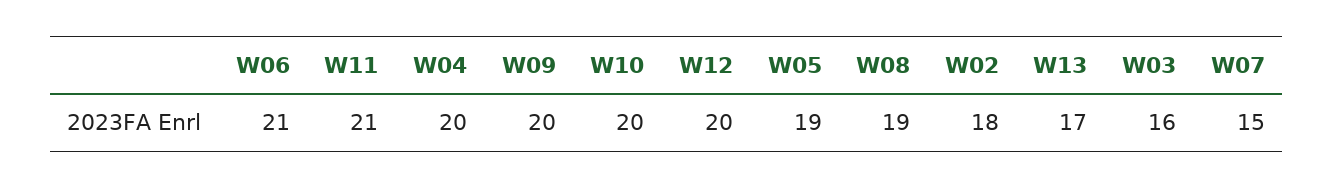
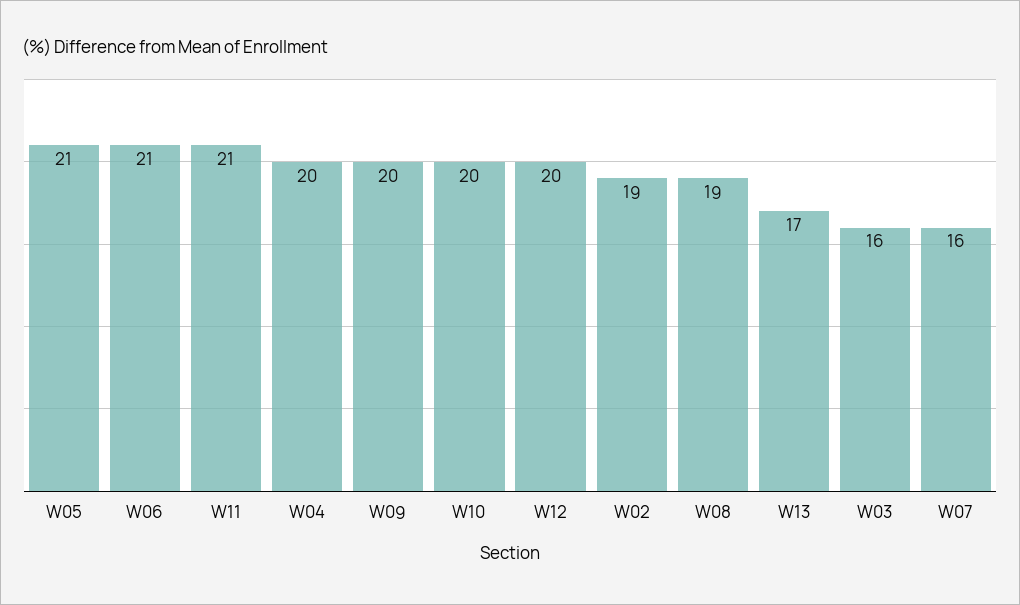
W05: 19 -> 21
W02: 18 -> 19
W07: 15 -> 16

